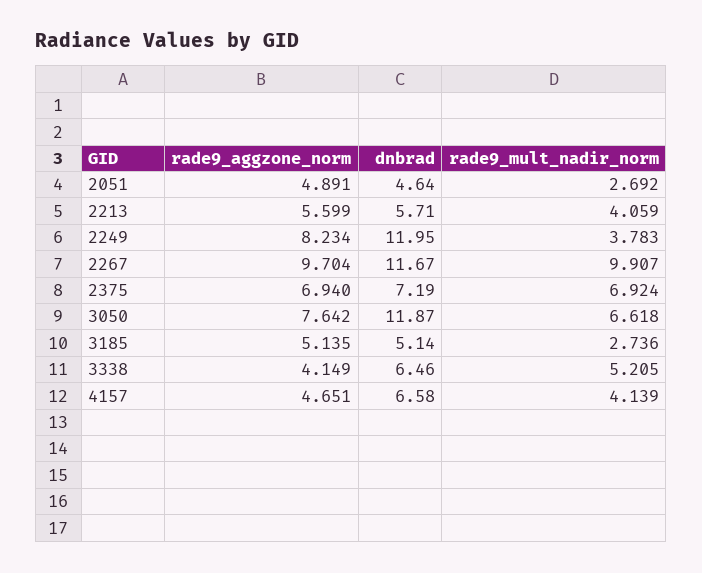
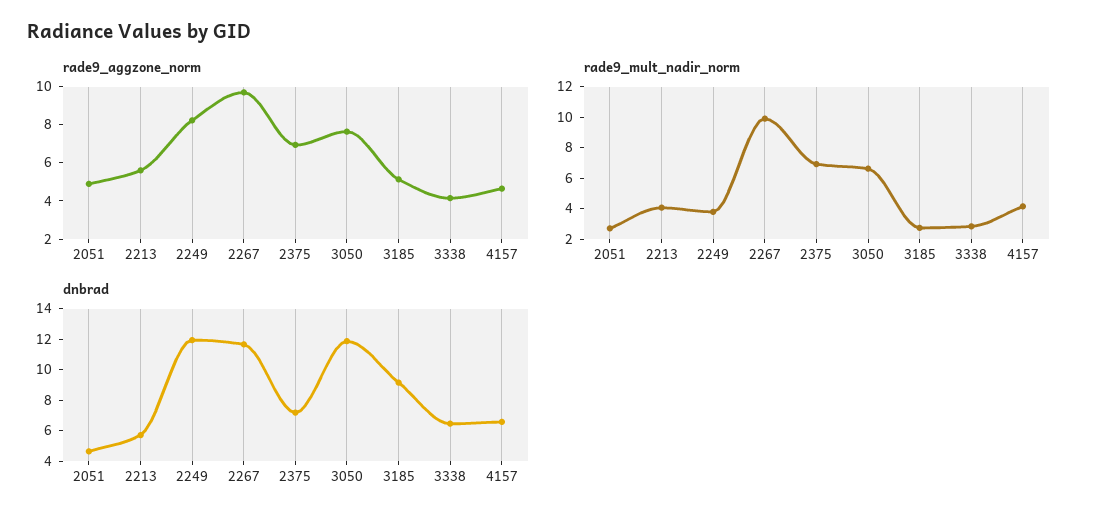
dnbrad, 3185: 5.14 -> 9
rade9_mult_nadir_norm, 3338: 5.205 -> 3

